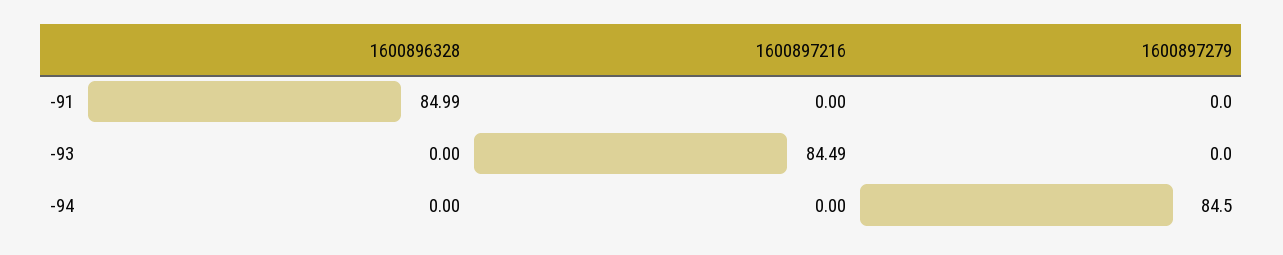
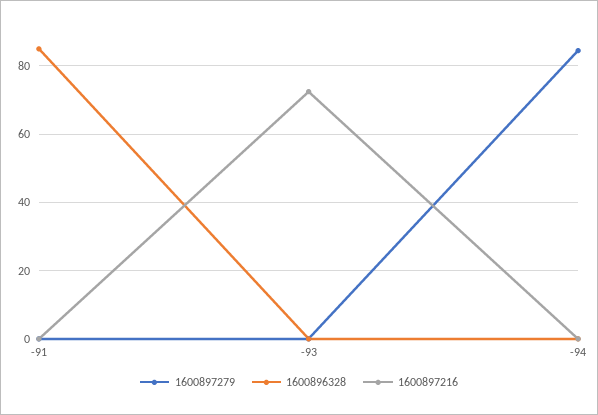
1600897216, -93: 84.49 -> 72

